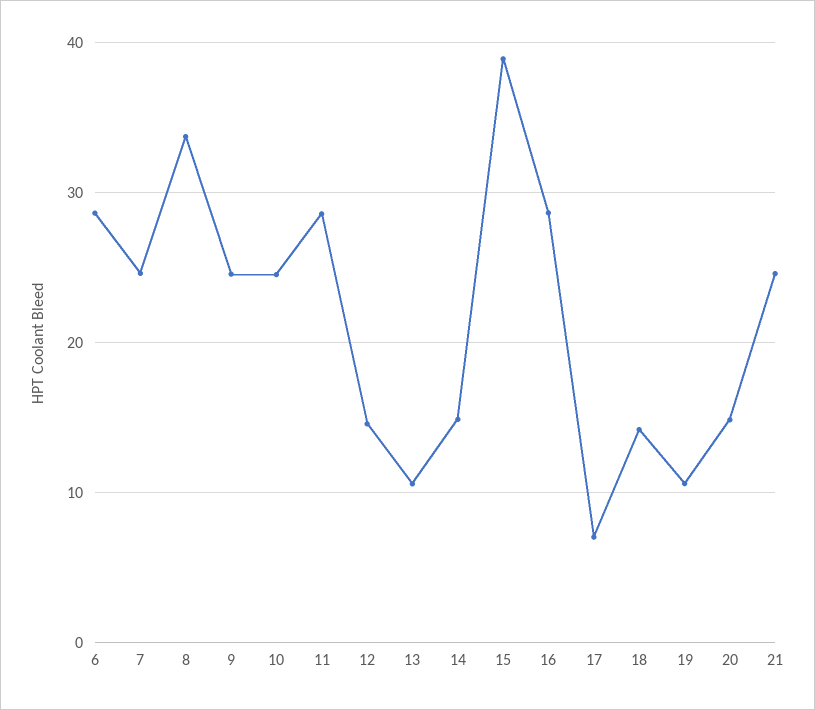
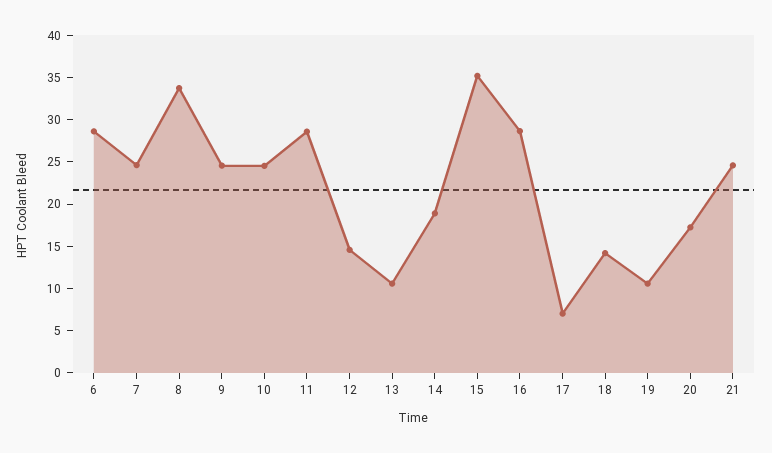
14: 15 -> 19
15: 39 -> 35
20: 15 -> 17

